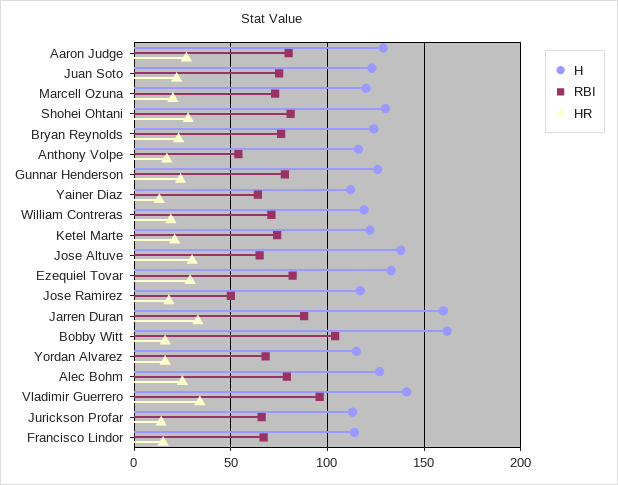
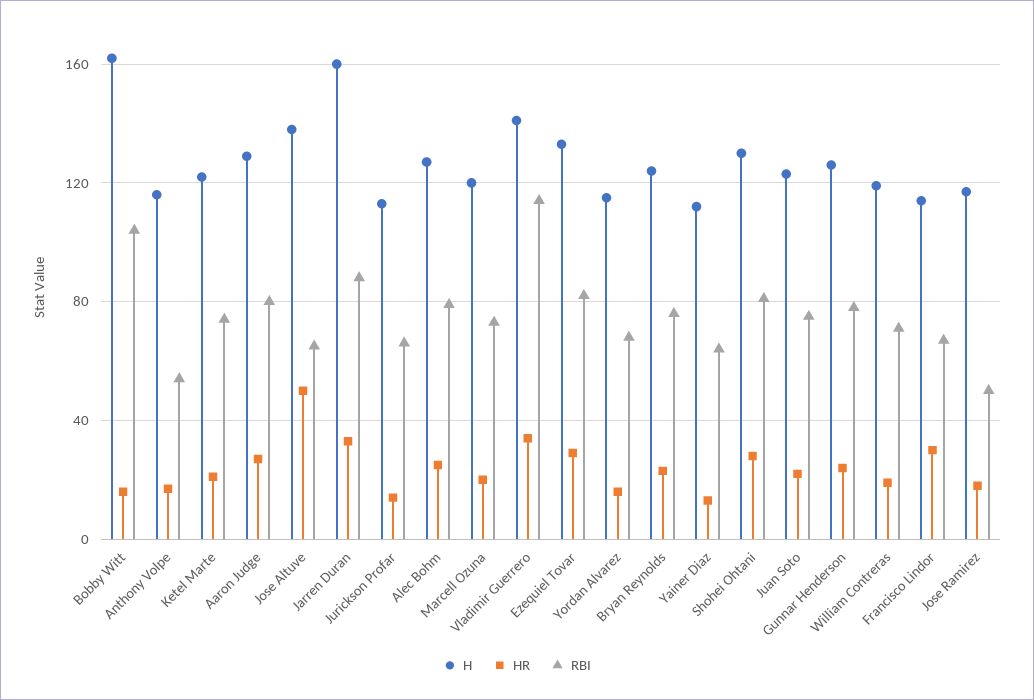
HR, Jose Altuve: 30 -> 50
RBI, Vladimir Guerrero: 95 -> 115
HR, Francisco Lindor: 15 -> 30

